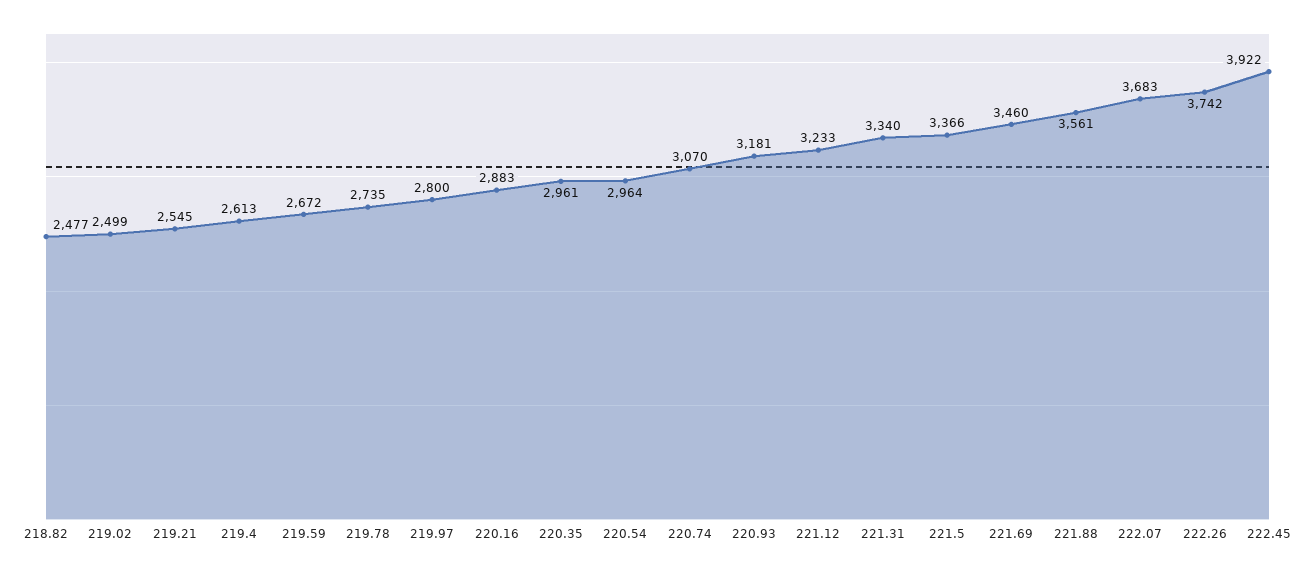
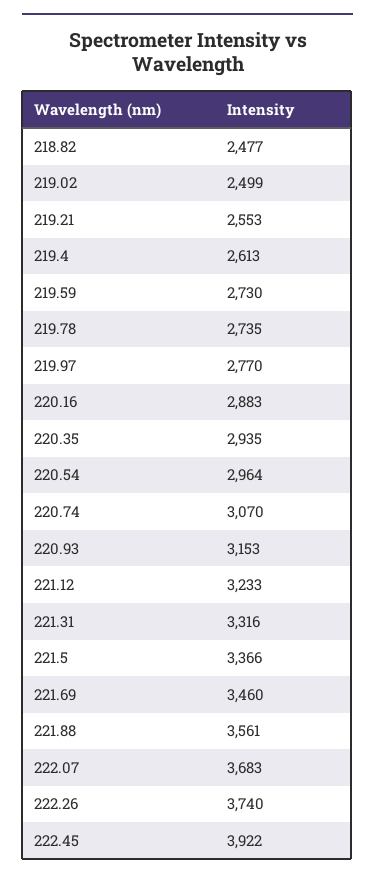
219.21: 2545 -> 2553
219.59: 2672 -> 2730
219.97: 2800 -> 2770
220.35: 2961 -> 2935
220.93: 3181 -> 3153
221.31: 3340 -> 3316
222.26: 3742 -> 3740

